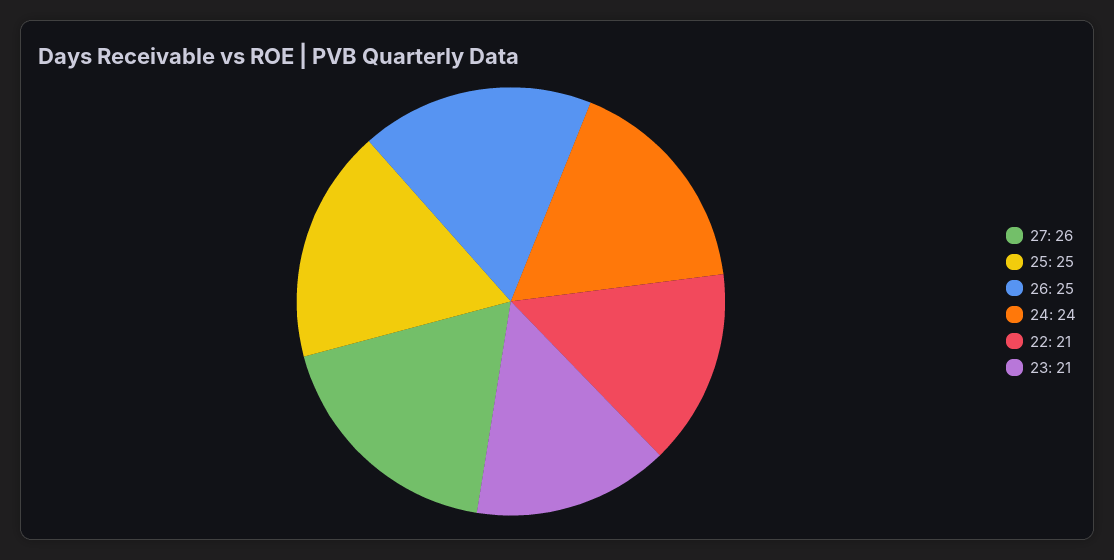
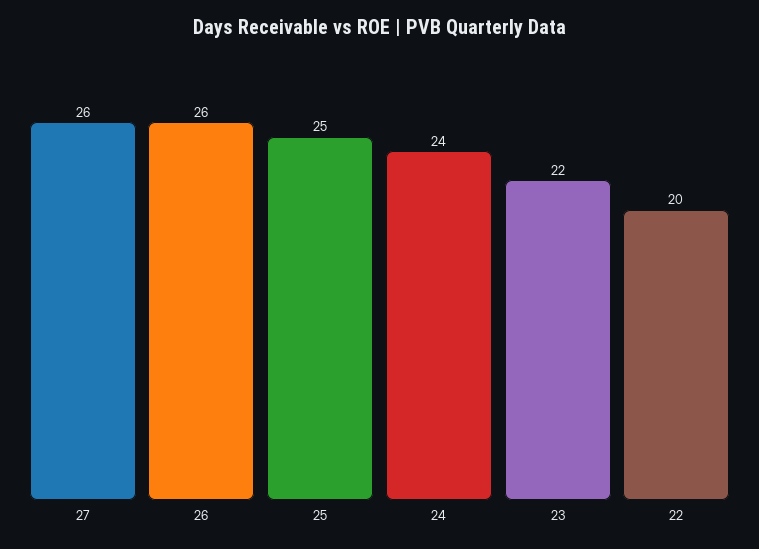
26: 25 -> 26
22: 21 -> 20
23: 21 -> 22

